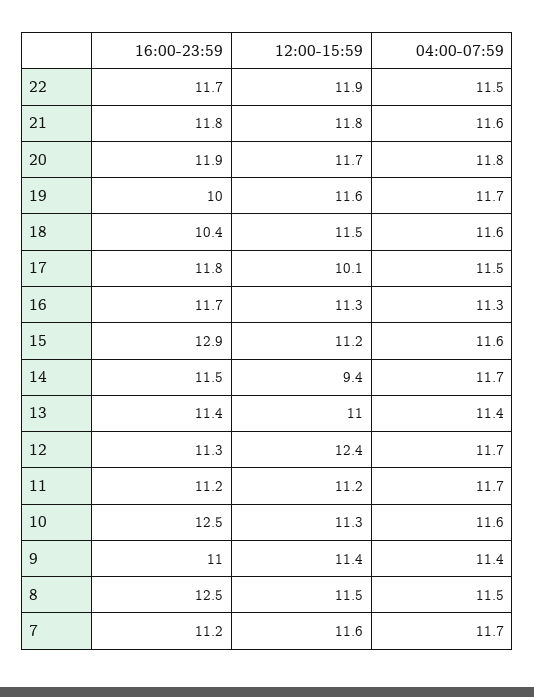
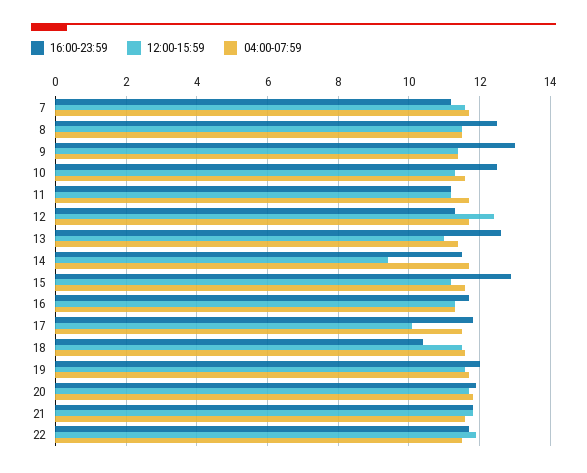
16:00-23:59, 19: 10 -> 12
16:00-23:59, 13: 11.4 -> 12.5
16:00-23:59, 9: 11 -> 13

